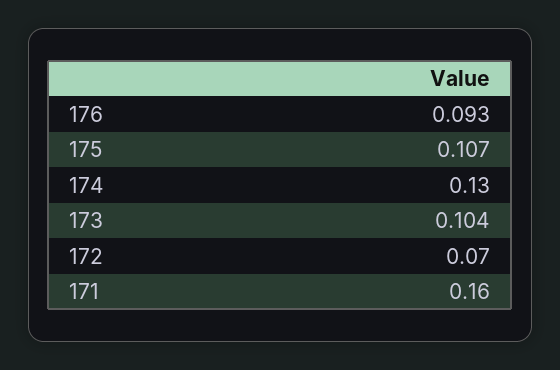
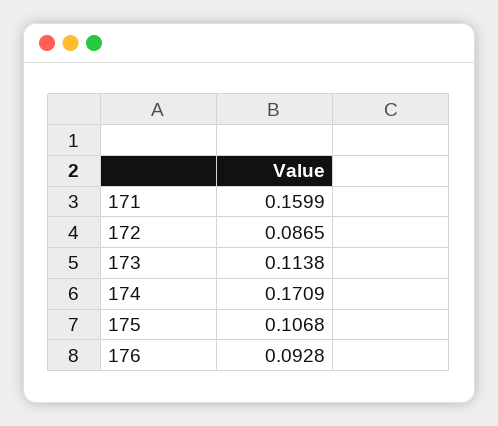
174: 0.13 -> 0.1709
173: 0.104 -> 0.1138
172: 0.07 -> 0.0865

